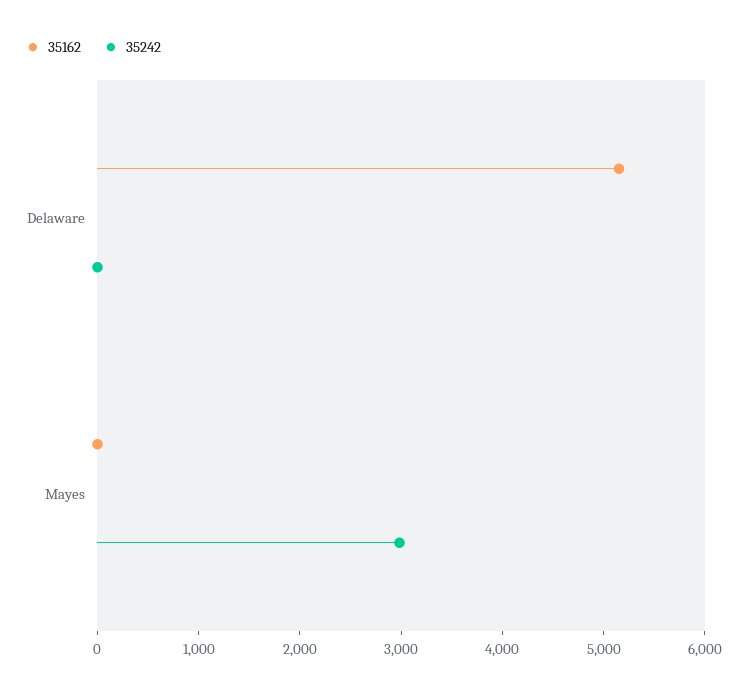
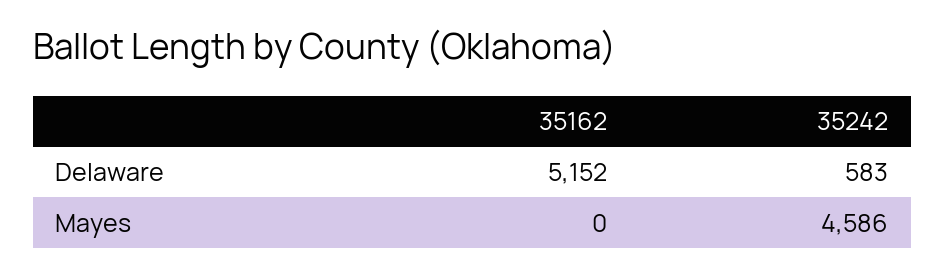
35242, Delaware: 0 -> 583
35242, Mayes: 3000 -> 4586

